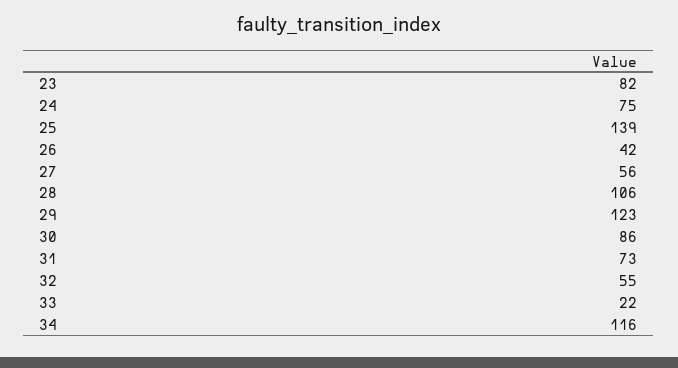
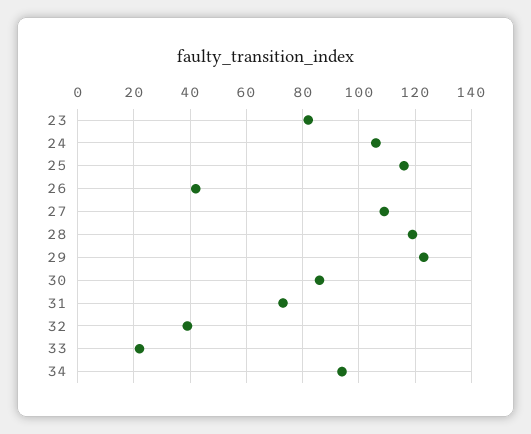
24: 75 -> 105
25: 139 -> 115
27: 56 -> 110
28: 106 -> 120
32: 55 -> 40
34: 116 -> 95

